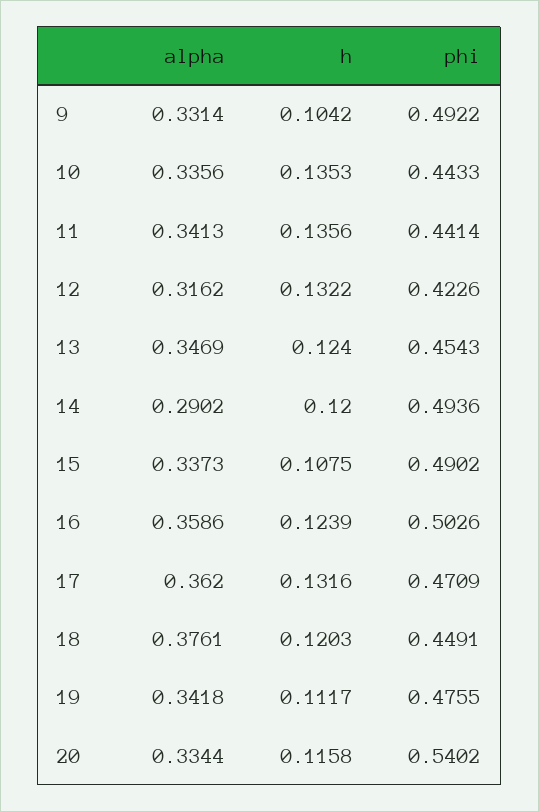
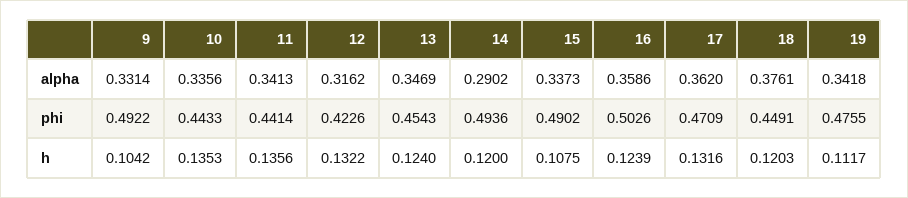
alpha, 20: 0.3344 -> none
h, 20: 0.1158 -> none
phi, 20: 0.5402 -> none

